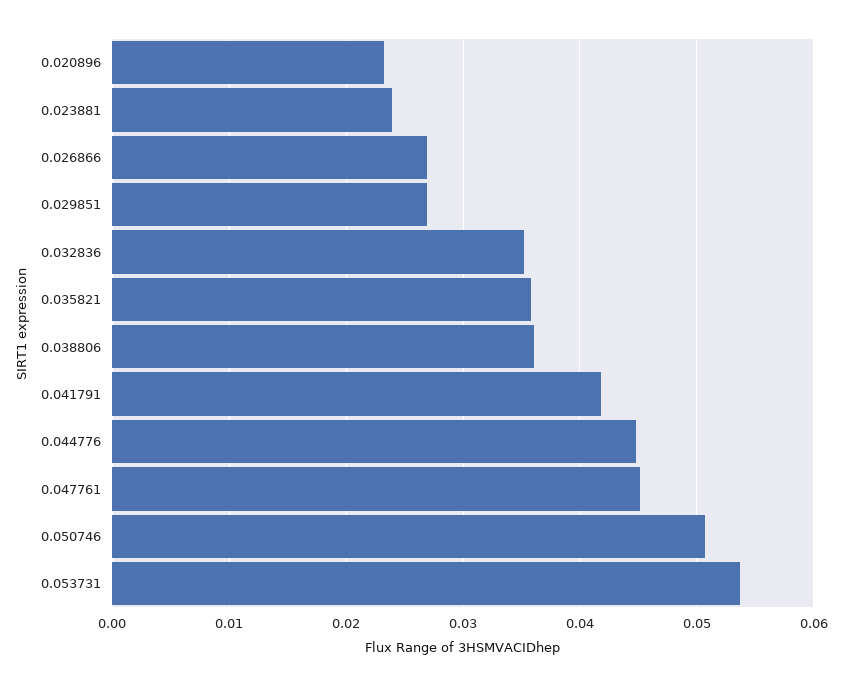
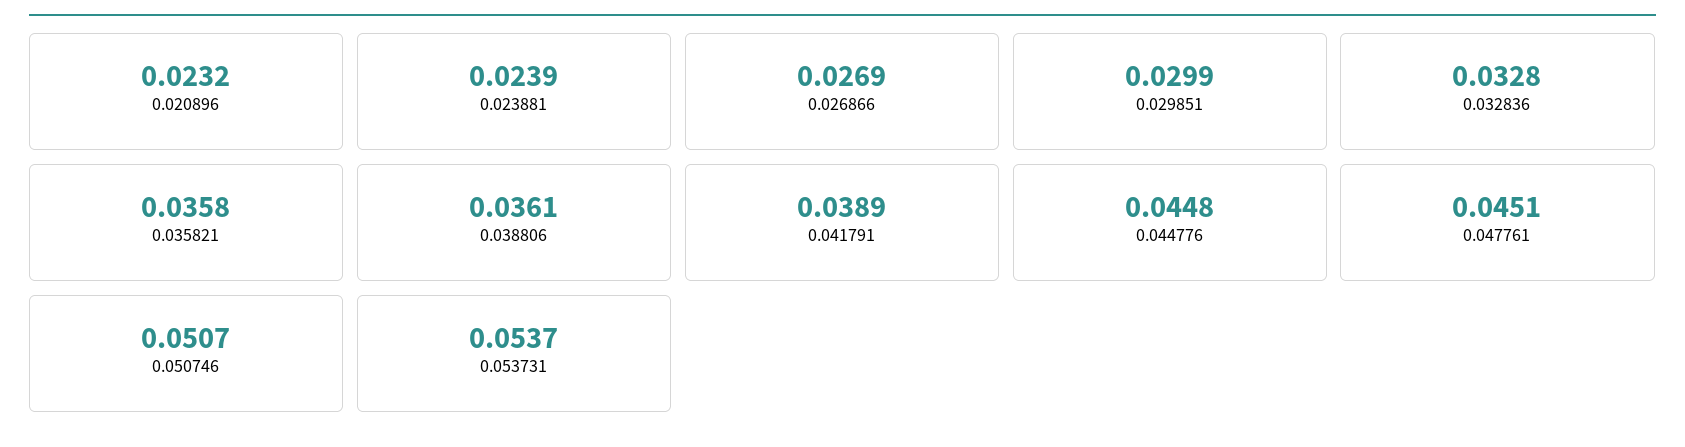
0.029851: 0.027 -> 0.0299
0.032836: 0.035 -> 0.0328
0.041791: 0.042 -> 0.0389

